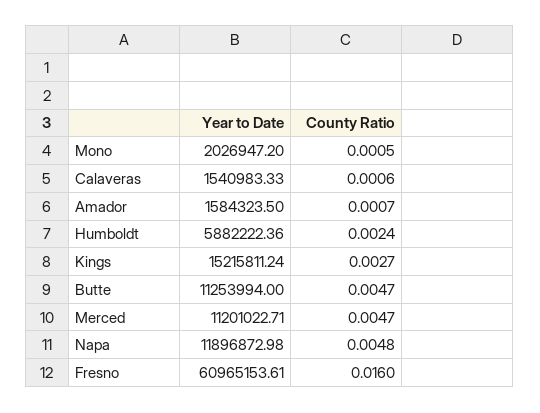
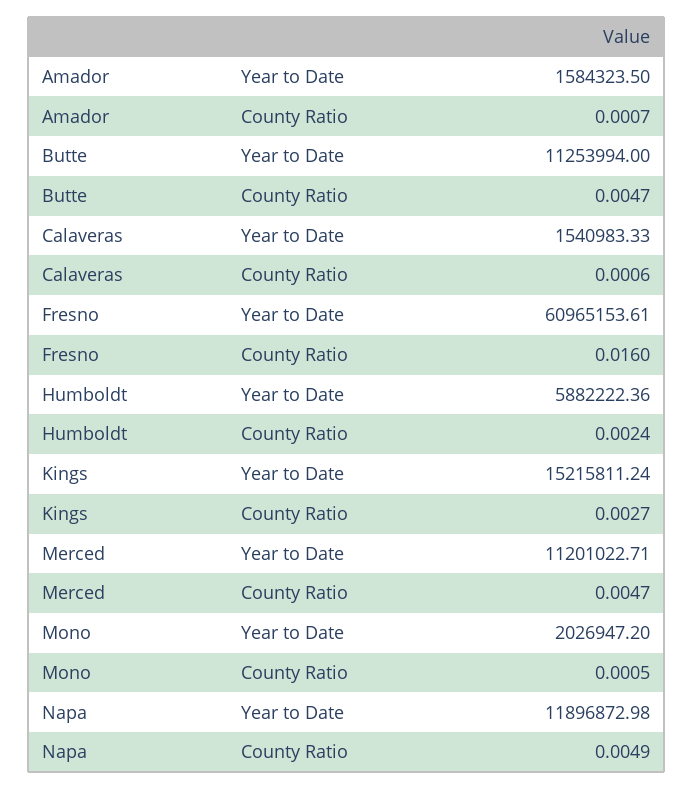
County Ratio, Napa: 0.0048 -> 0.0049

